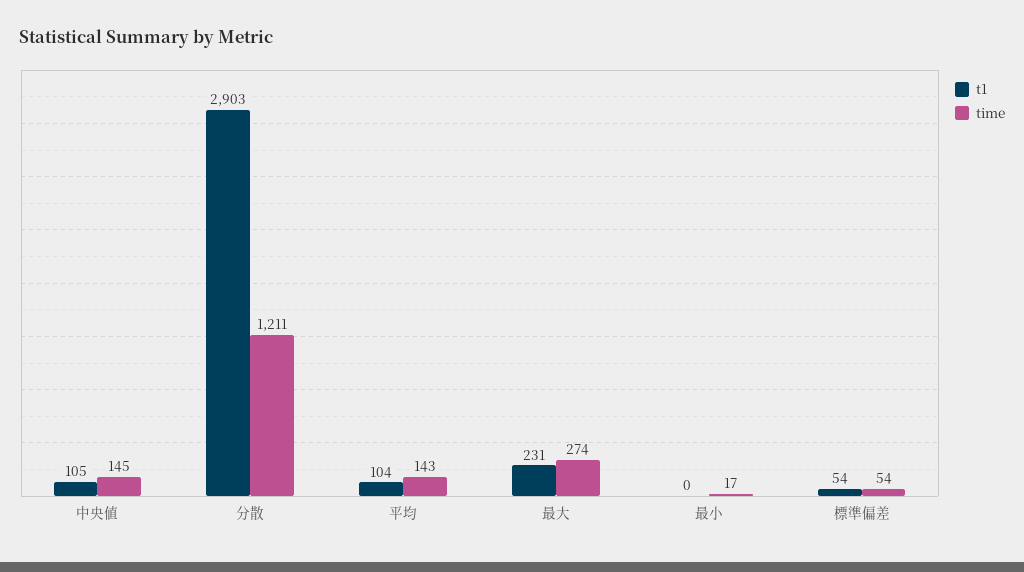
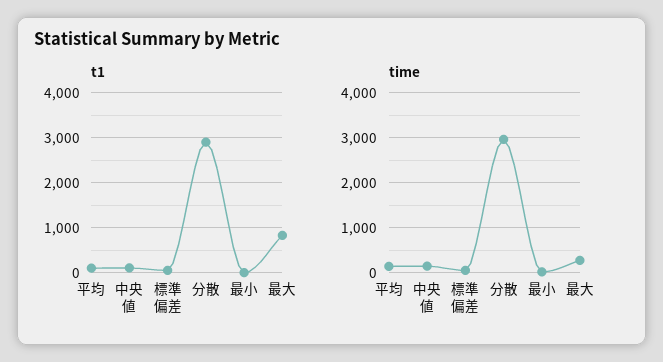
time, 分散: 1211 -> 3000
t1, 最大: 231 -> 800

